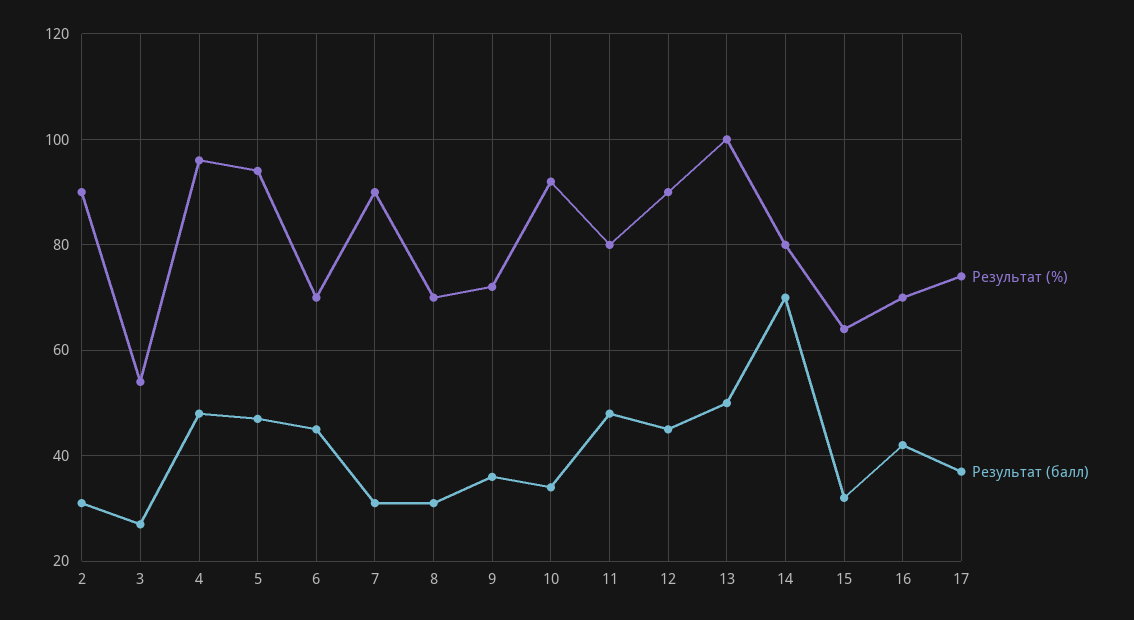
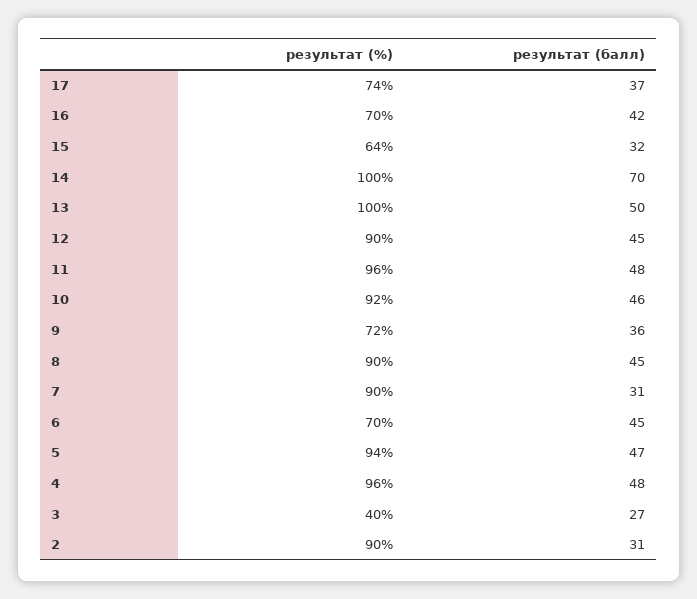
Результат (%), 3: 55 -> 40
Результат (%), 8: 70 -> 90
Результат (балл), 8: 30 -> 45
Результат (балл), 10: 35 -> 46
Результат (%), 11: 80 -> 96
Результат (%), 14: 80 -> 100

